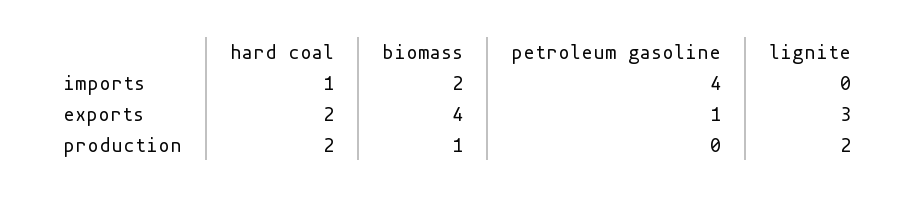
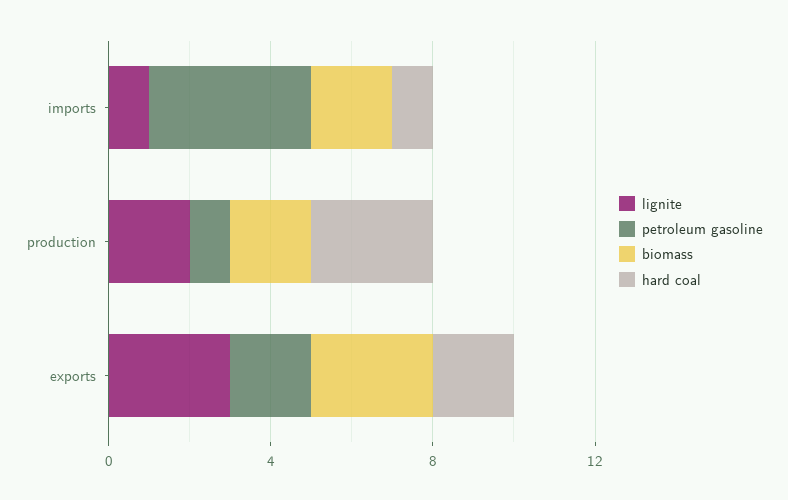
lignite, imports: 0 -> 1
biomass, exports: 4 -> 3
petroleum gasoline, exports: 1 -> 2
hard coal, production: 2 -> 3
biomass, production: 1 -> 2
petroleum gasoline, production: 0 -> 1

